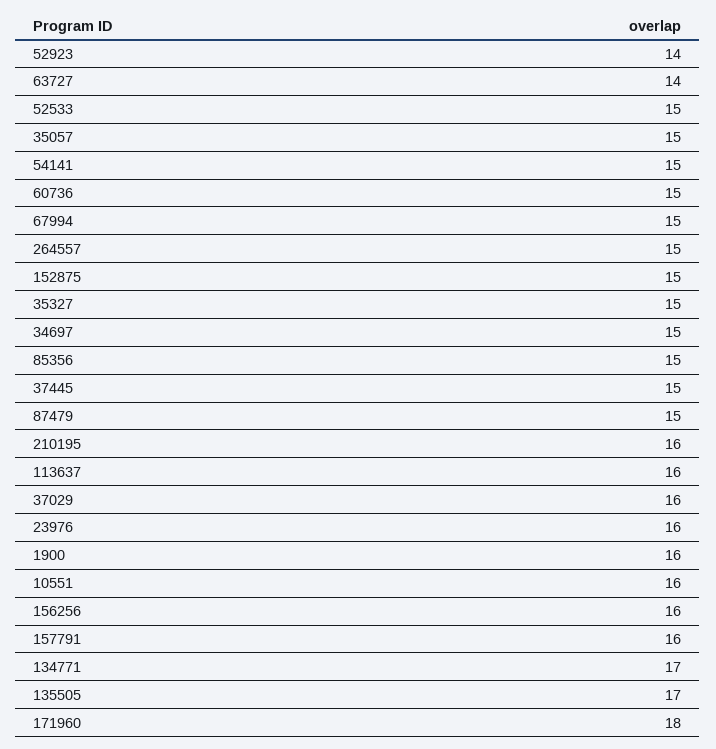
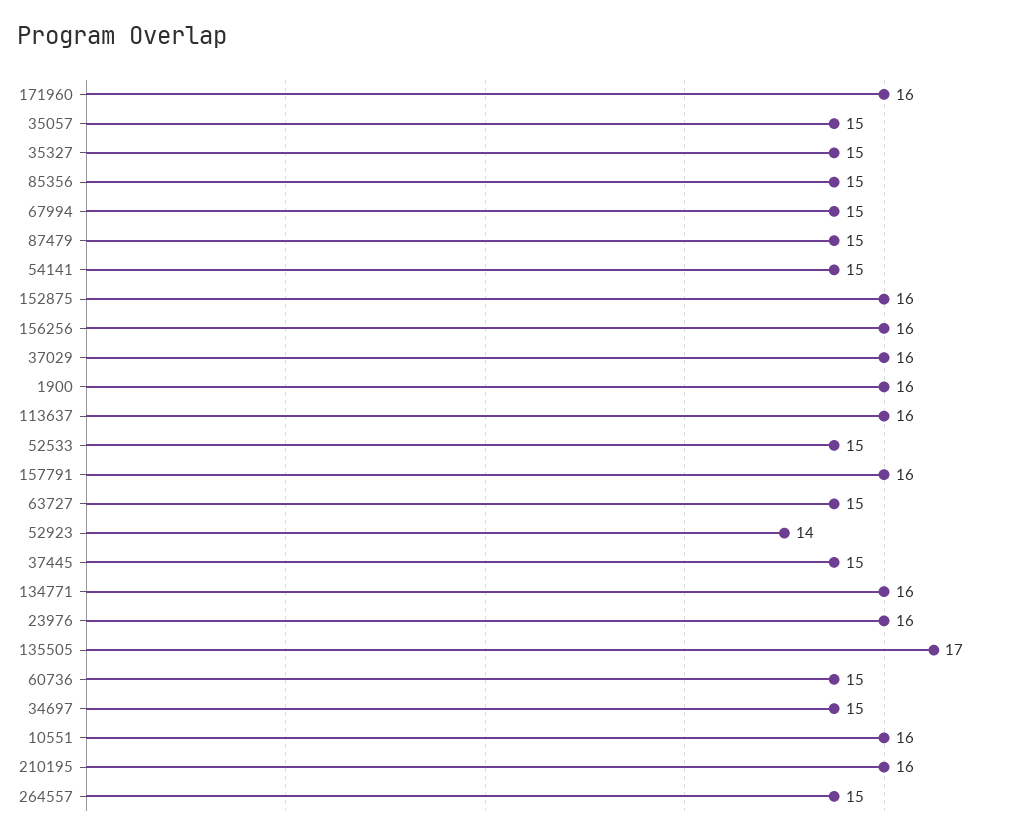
63727: 14 -> 15
152875: 15 -> 16
134771: 17 -> 16
171960: 18 -> 16

